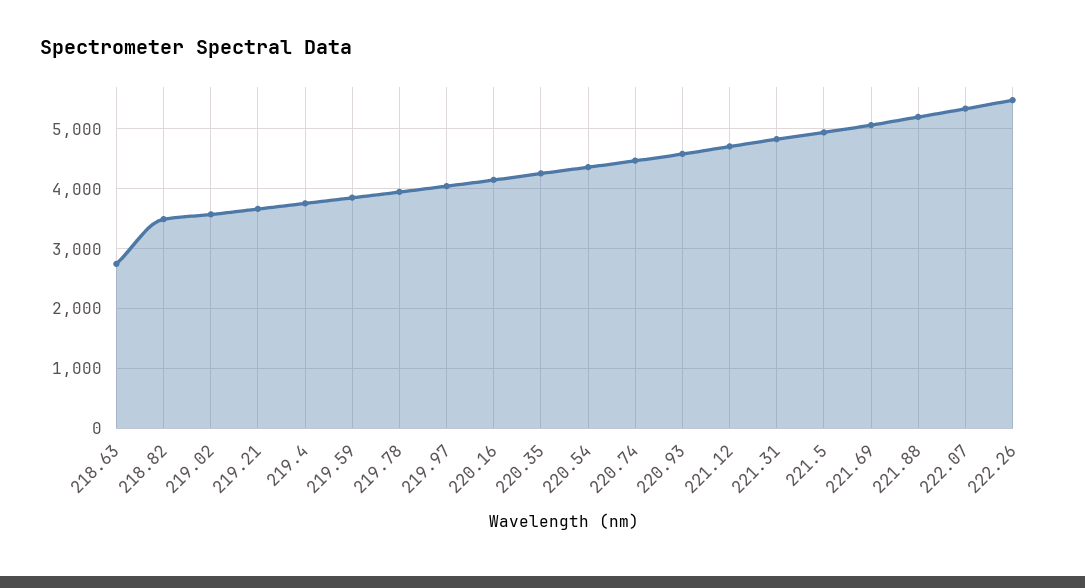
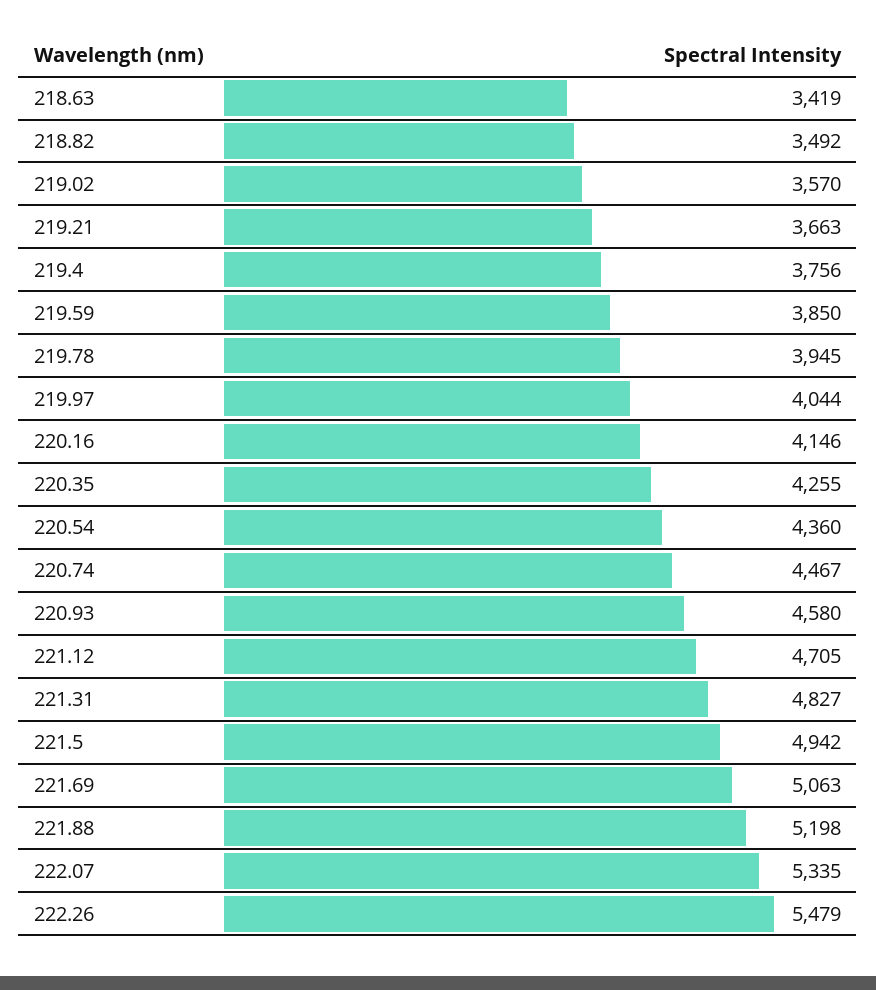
218.63: 2800 -> 3419

